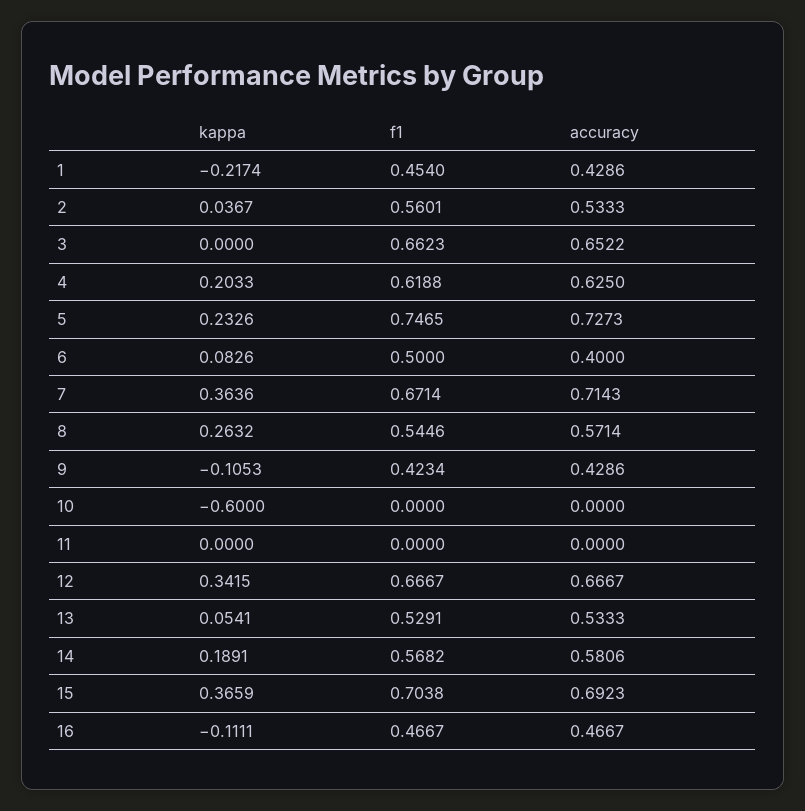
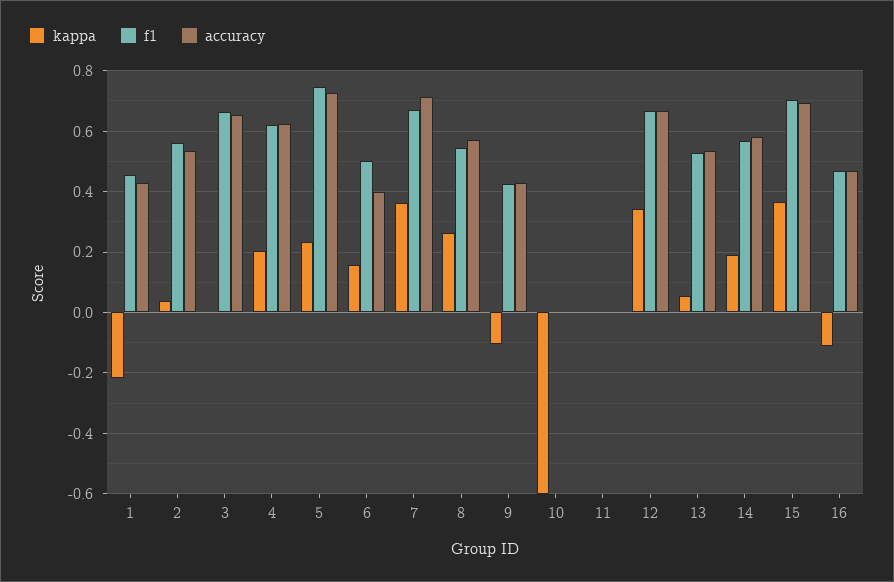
kappa, 6: 0.0826 -> 0.16

